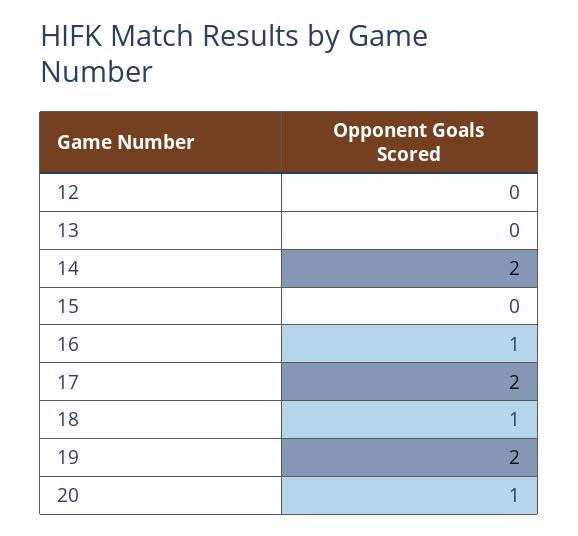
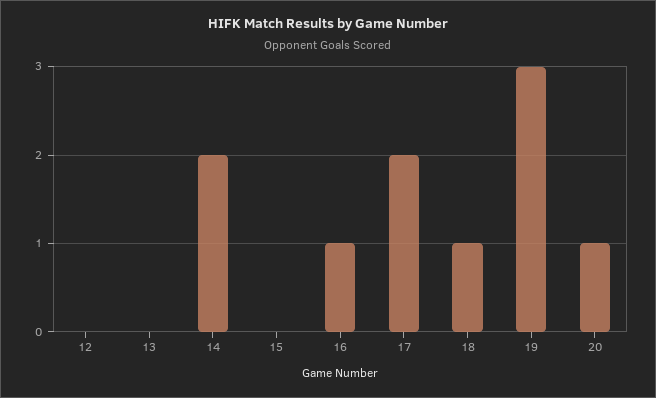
19: 2 -> 3

